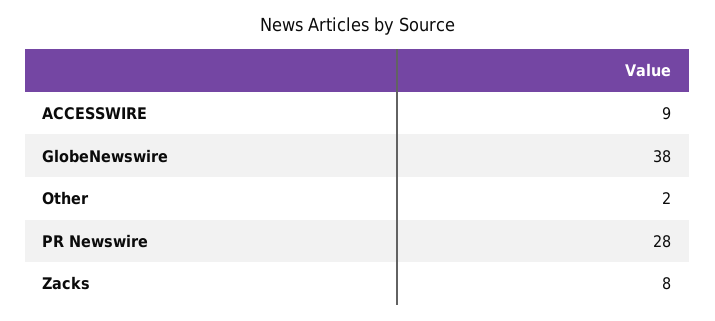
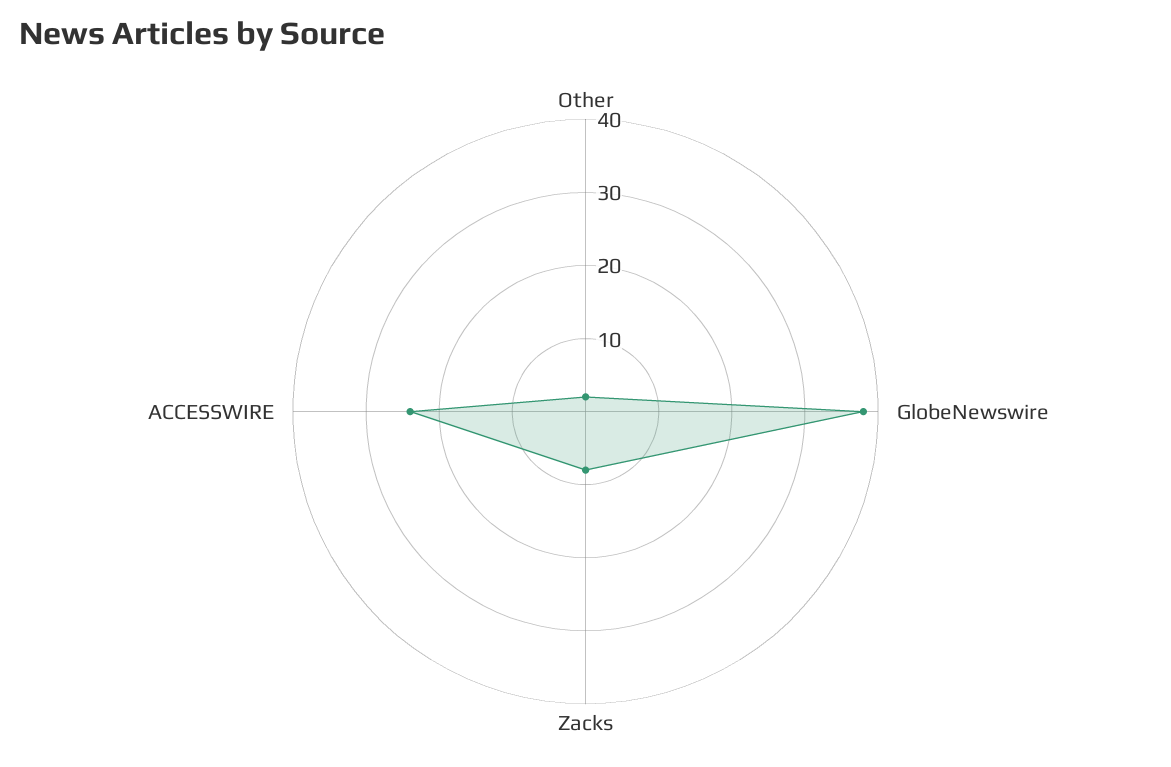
ACCESSWIRE: 9 -> 25
PR Newswire: 28 -> none

